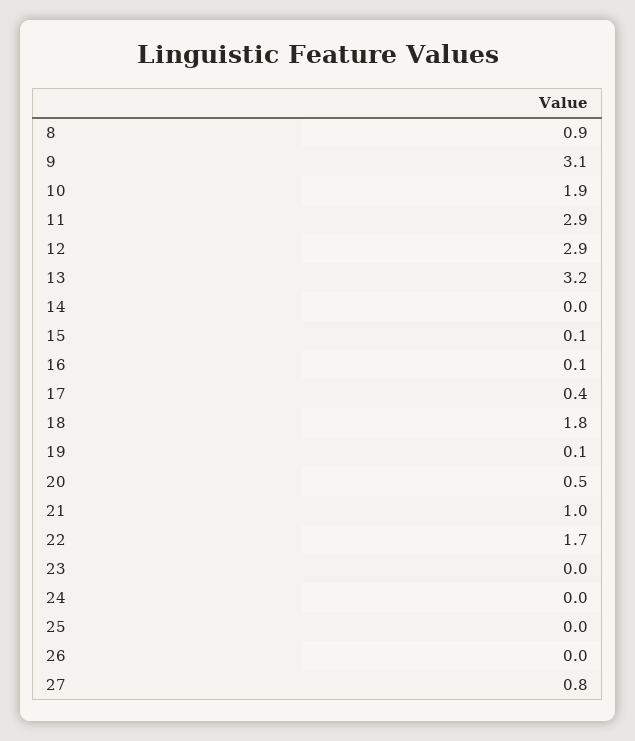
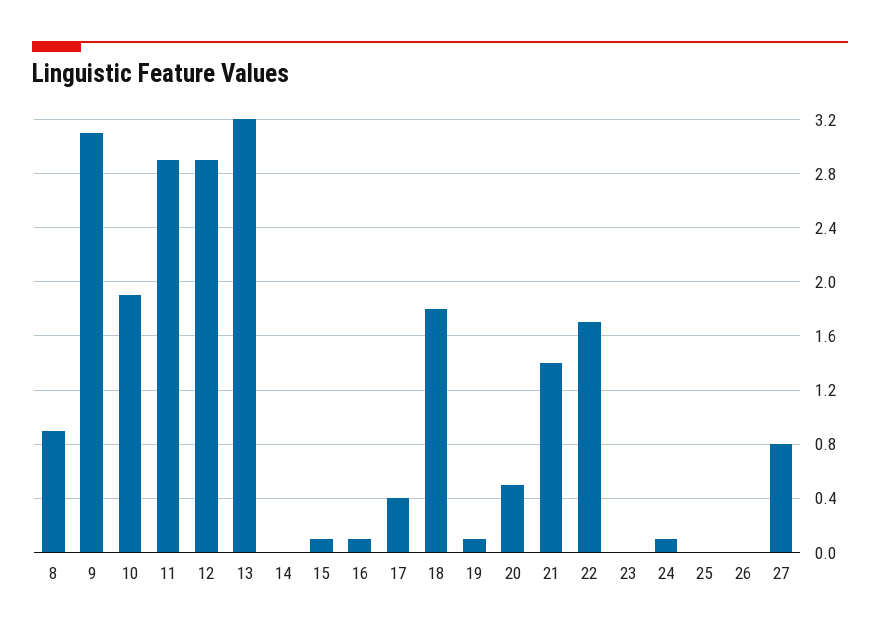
21: 1 -> 1.4
24: 0 -> 0.1

